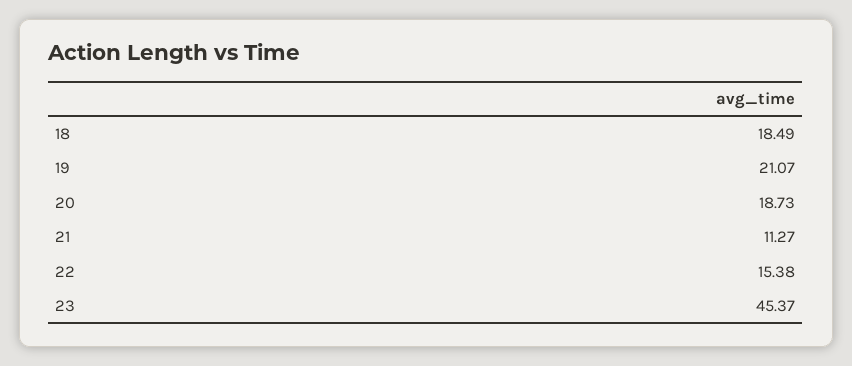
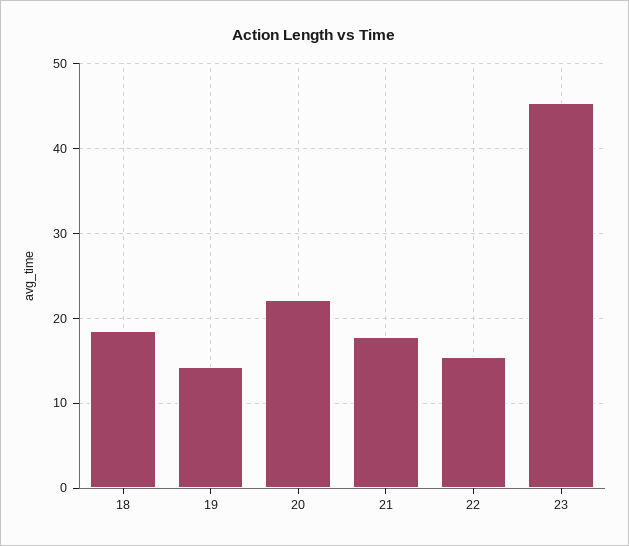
19: 21.07 -> 14
20: 18.73 -> 22
21: 11.27 -> 18

